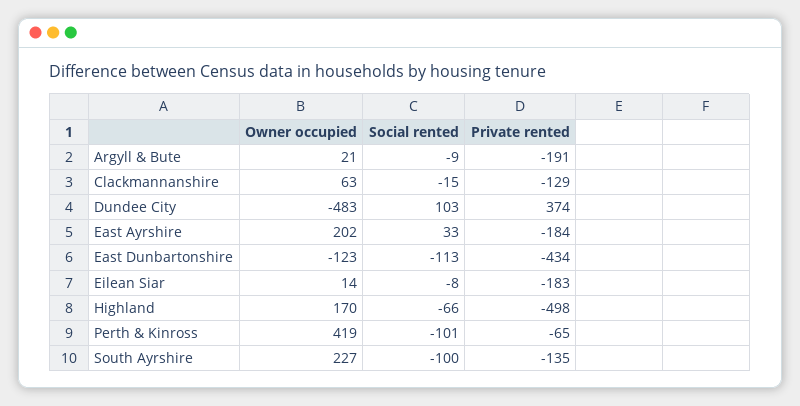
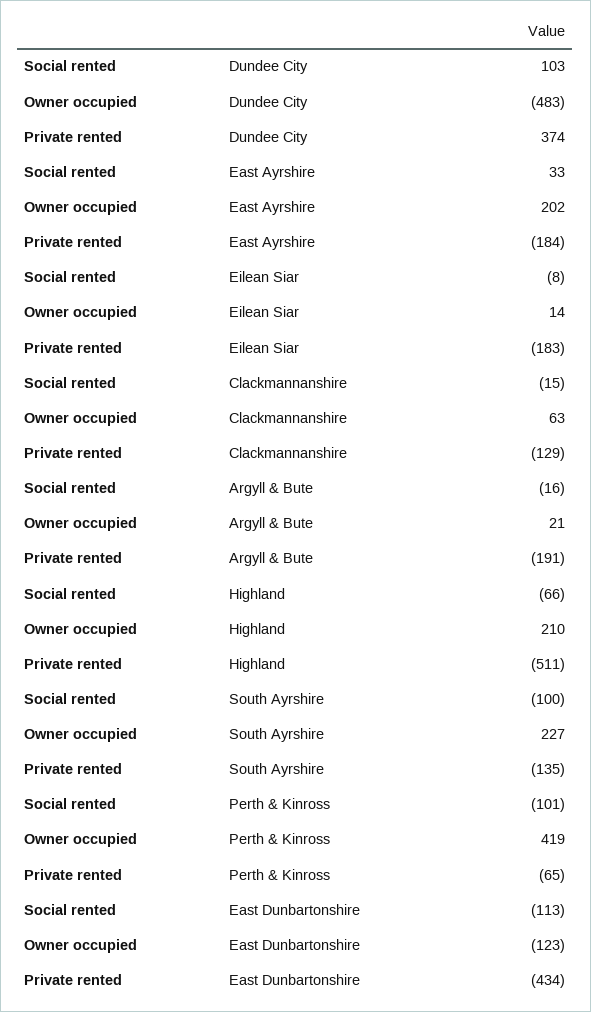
Social rented, Argyll & Bute: -9 -> -16
Owner occupied, Highland: 170 -> 210
Private rented, Highland: -498 -> -511

